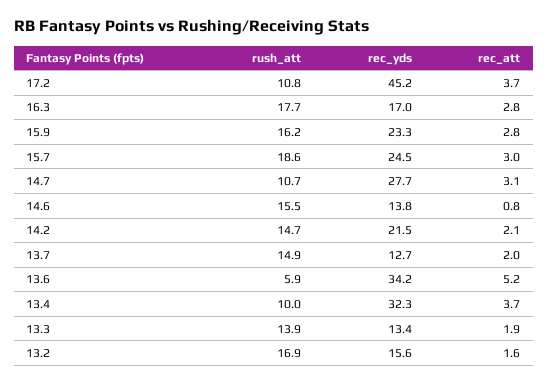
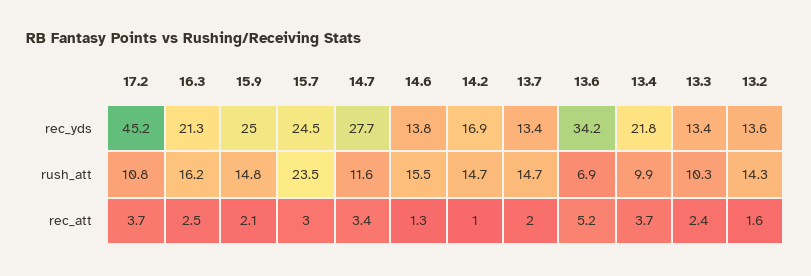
rush_att, 16.3: 17.7 -> 16.2
rec_yds, 16.3: 17 -> 21.3
rec_att, 16.3: 2.8 -> 2.5
rush_att, 15.9: 16.2 -> 14.8
rec_yds, 15.9: 23.3 -> 25
rec_att, 15.9: 2.8 -> 2.1
rush_att, 15.7: 18.6 -> 23.5
rush_att, 14.7: 10.7 -> 11.6
rec_att, 14.7: 3.1 -> 3.4
rec_att, 14.6: 0.8 -> 1.3
rec_yds, 14.2: 21.5 -> 16.9
rec_att, 14.2: 2.1 -> 1
rush_att, 13.7: 14.9 -> 14.7
rec_yds, 13.7: 12.7 -> 13.4
rush_att, 13.6: 5.9 -> 6.9
rush_att, 13.4: 10 -> 9.9
rec_yds, 13.4: 32.3 -> 21.8
rush_att, 13.3: 13.9 -> 10.3
rec_att, 13.3: 1.9 -> 2.4
rush_att, 13.2: 16.9 -> 14.3
rec_yds, 13.2: 15.6 -> 13.6

